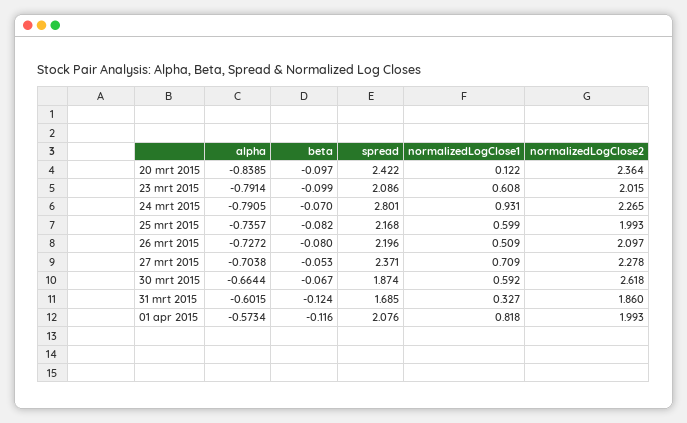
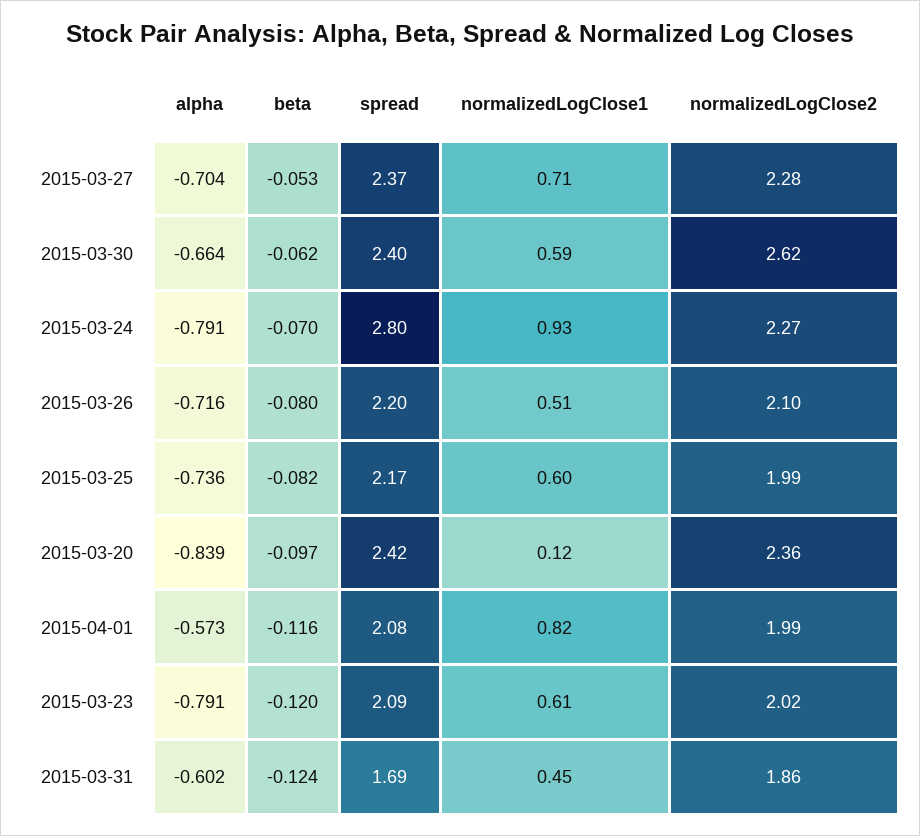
beta, 23 mrt 2015: -0.099 -> -0.12
alpha, 26 mrt 2015: -0.7272 -> -0.716
beta, 30 mrt 2015: -0.067 -> -0.062
spread, 30 mrt 2015: 1.874 -> 2.4
normalizedLogClose1, 31 mrt 2015: 0.327 -> 0.45

